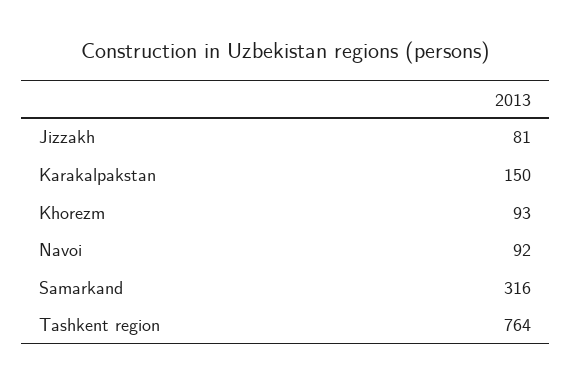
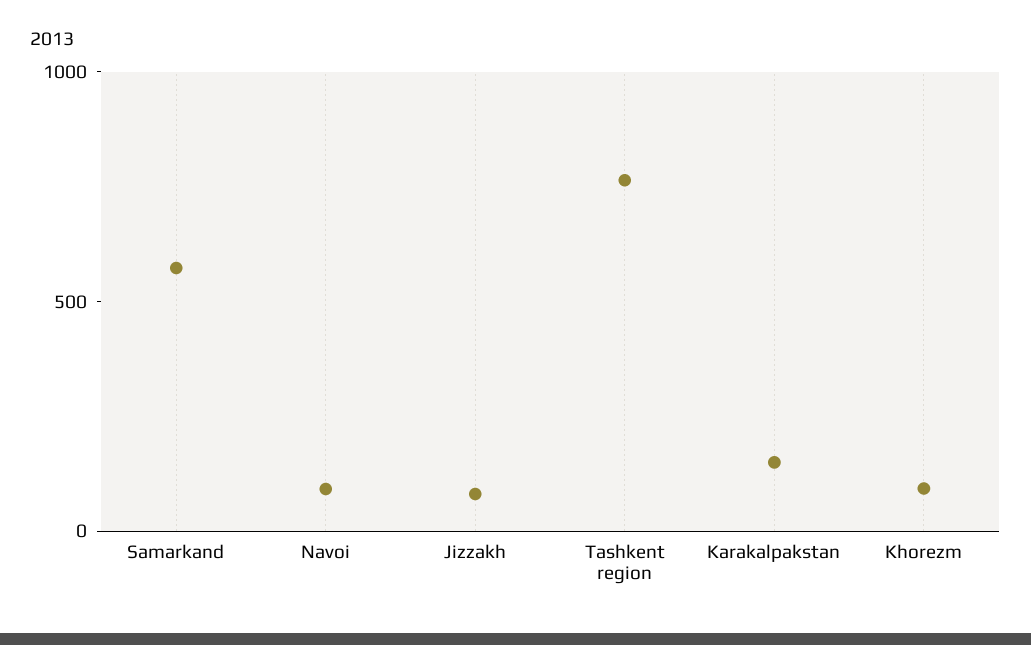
Samarkand: 316 -> 600

